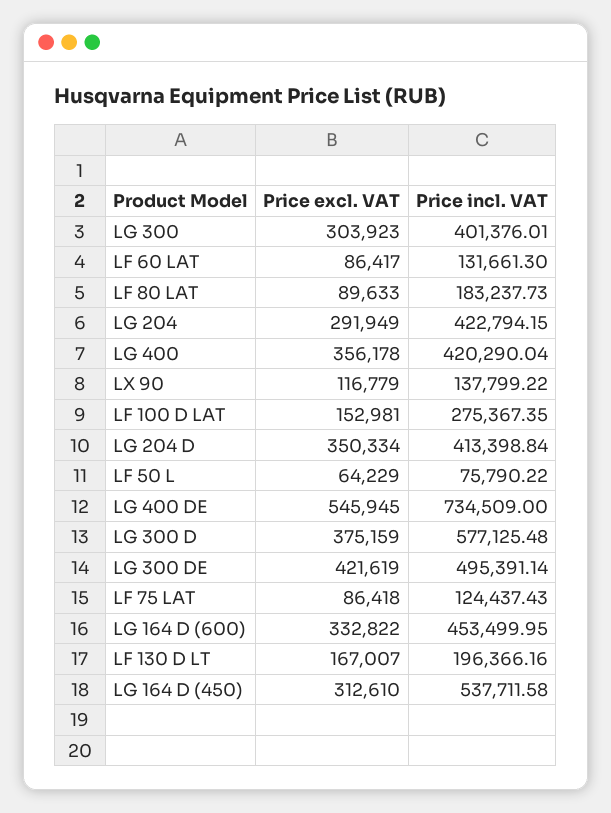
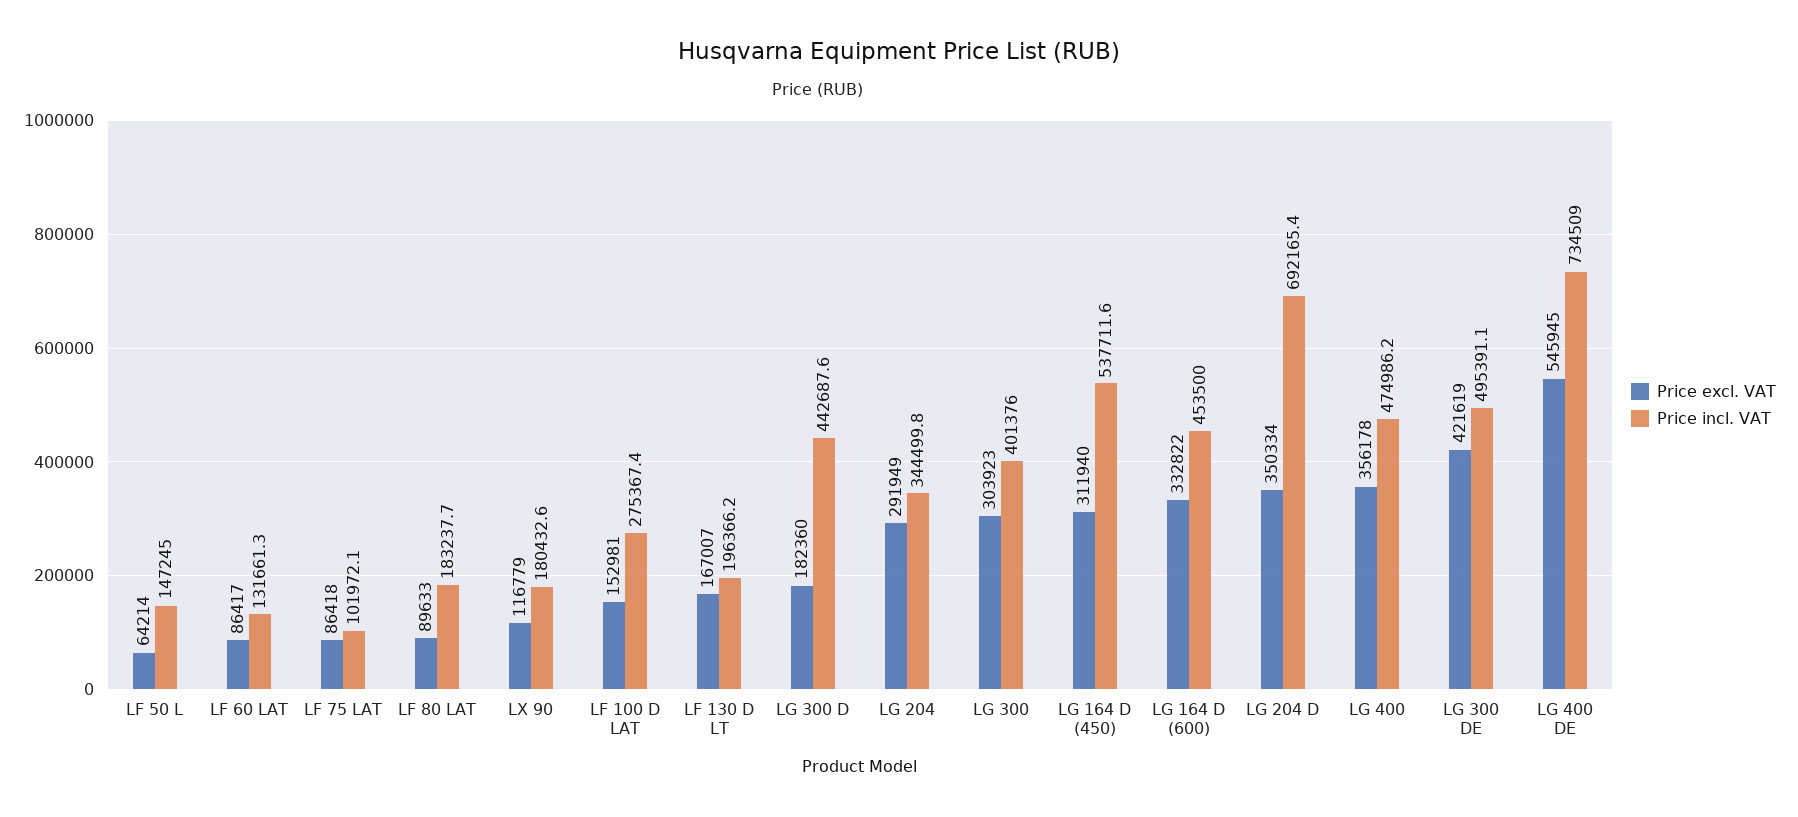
Price incl. VAT, LG 204: 422794.15 -> 344499.8
Price incl. VAT, LG 400: 420290.04 -> 474986.2
Price incl. VAT, LX 90: 137799.22 -> 180432.6
Price incl. VAT, LG 204 D: 413398.84 -> 692165.4
Price excl. VAT, LF 50 L: 64229 -> 64214
Price incl. VAT, LF 50 L: 75790.22 -> 147245
Price excl. VAT, LG 300 D: 375159 -> 182360
Price incl. VAT, LG 300 D: 577125.48 -> 442687.6
Price incl. VAT, LF 75 LAT: 124437.43 -> 101972.1
Price excl. VAT, LG 164 D (450): 312610 -> 311940

